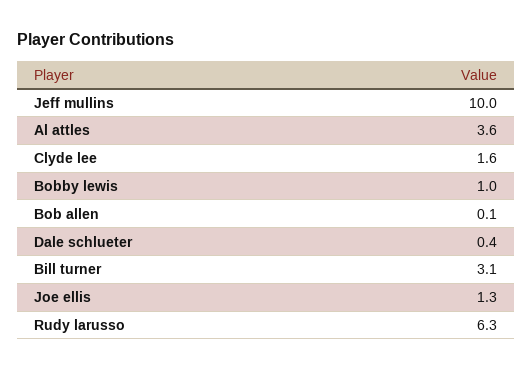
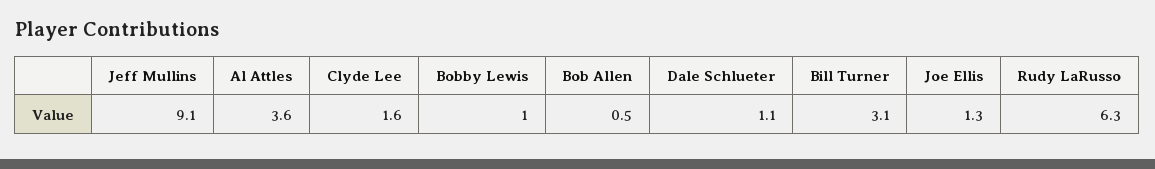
Jeff mullins: 10 -> 9.1
Bob allen: 0.1 -> 0.5
Dale schlueter: 0.4 -> 1.1

